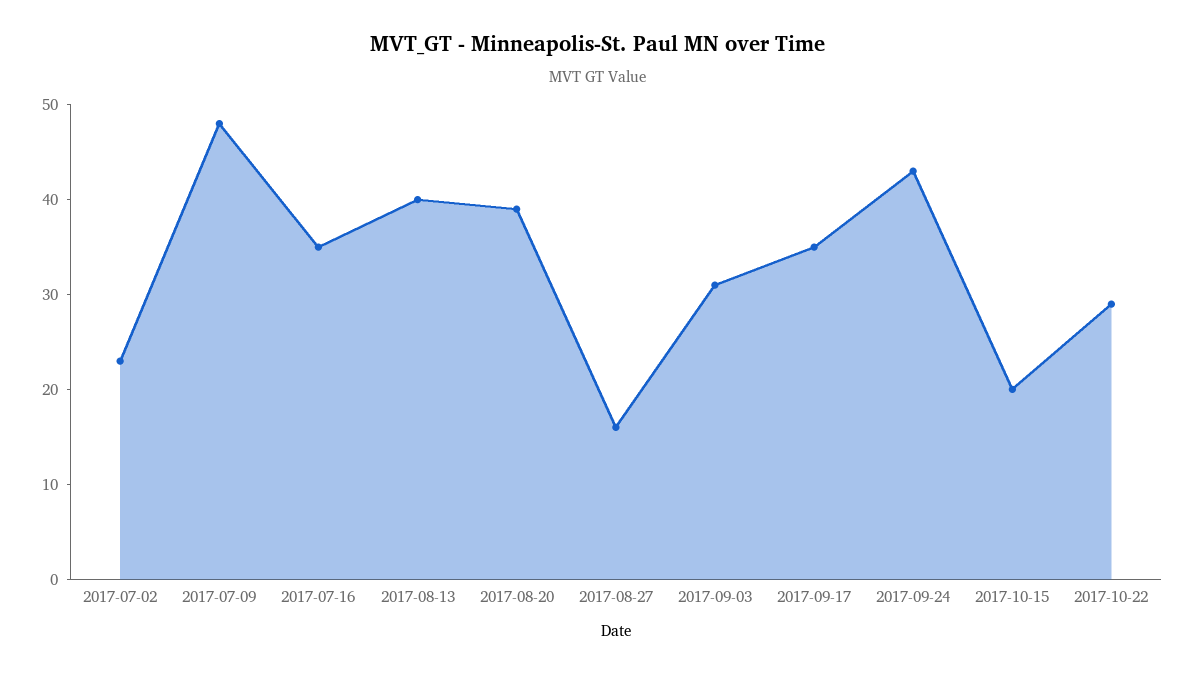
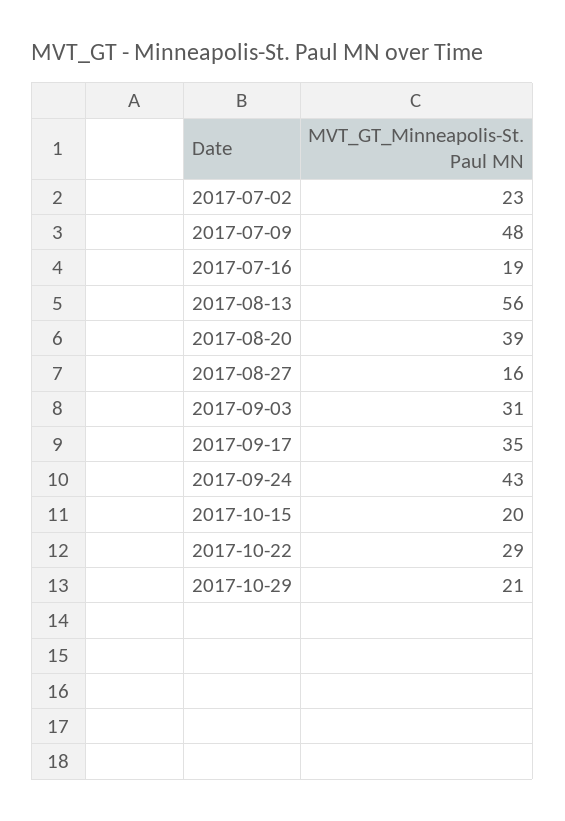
2017-07-16: 35 -> 19
2017-08-13: 40 -> 56
2017-10-29: none -> 21

